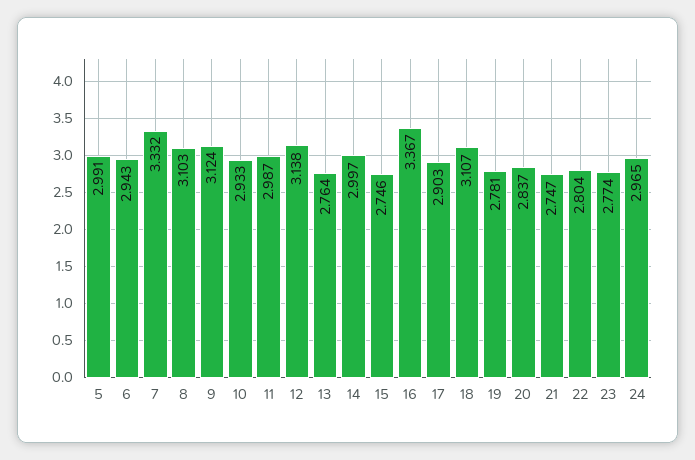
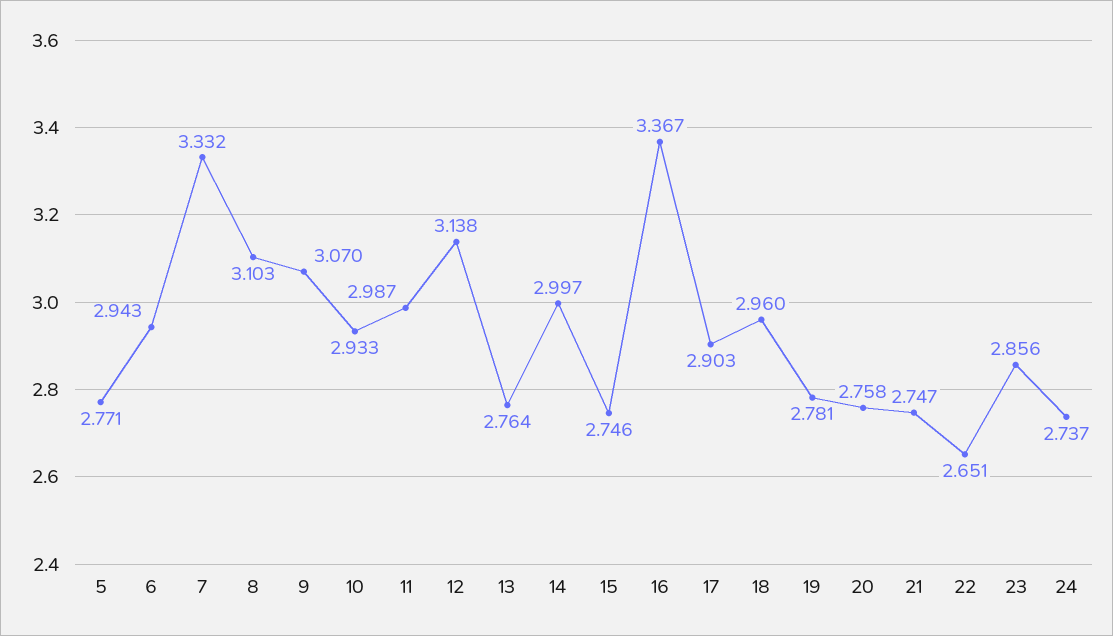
5: 2.991 -> 2.771
9: 3.124 -> 3.07
18: 3.107 -> 2.96
20: 2.837 -> 2.758
22: 2.804 -> 2.651
23: 2.774 -> 2.856
24: 2.965 -> 2.737

